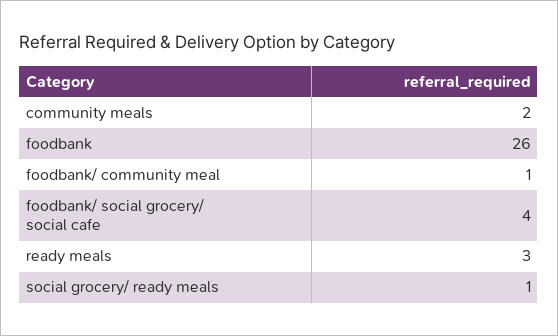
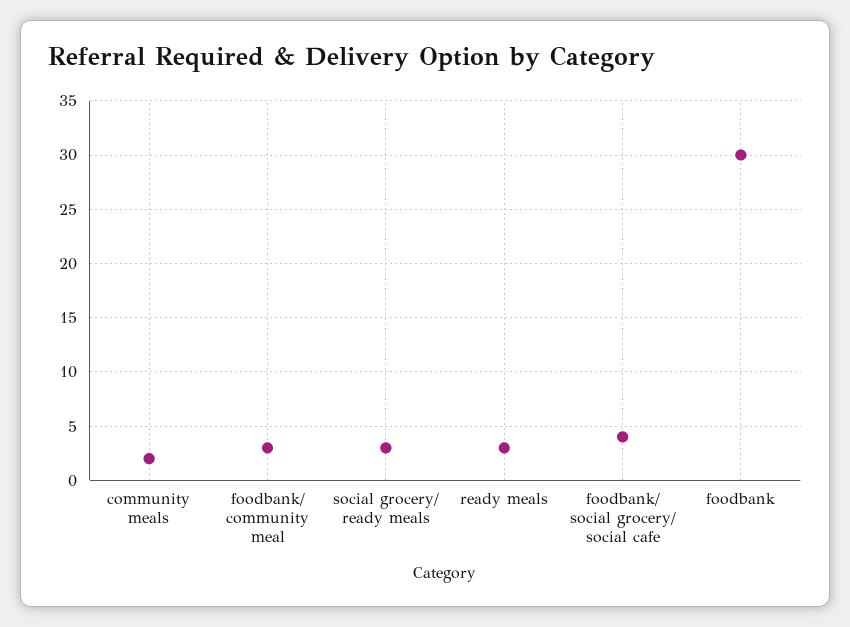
foodbank: 26 -> 30
foodbank/ community meal: 1 -> 3
social grocery/ ready meals: 1 -> 3

